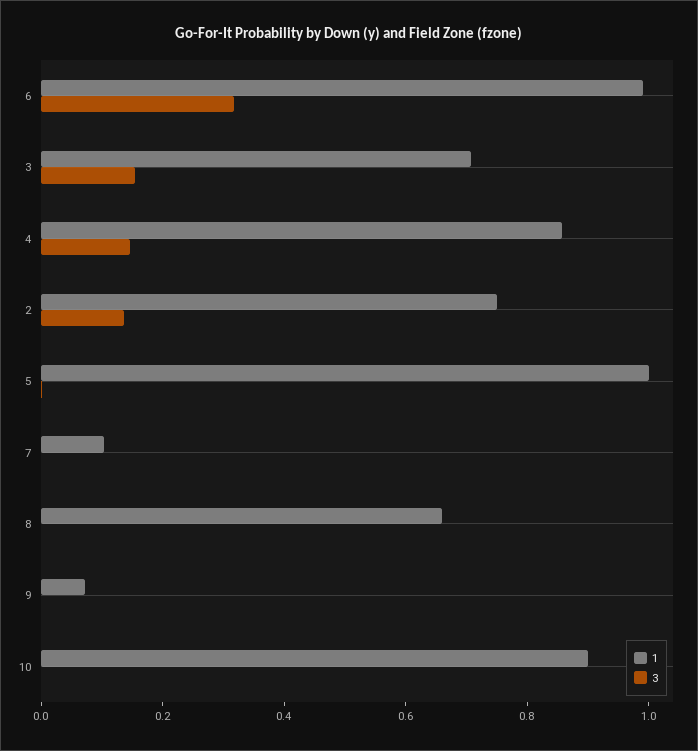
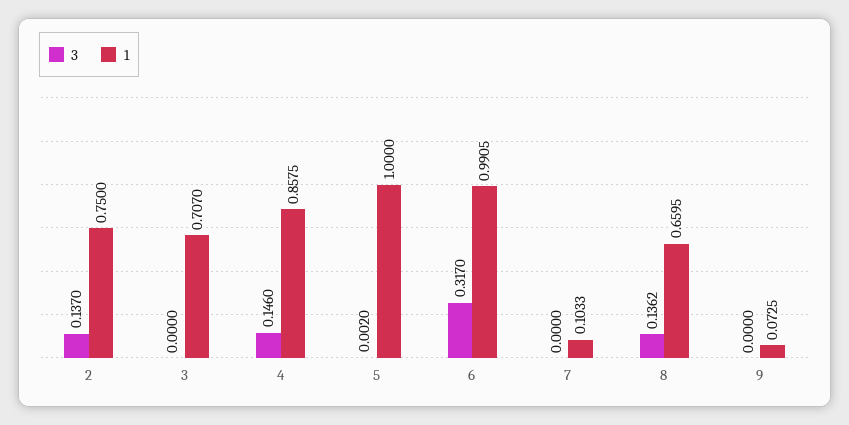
3, 3: 0.15 -> 0
3, 8: 0 -> 0.1362
1, 10: 0.9 -> none
3, 10: 0 -> none

